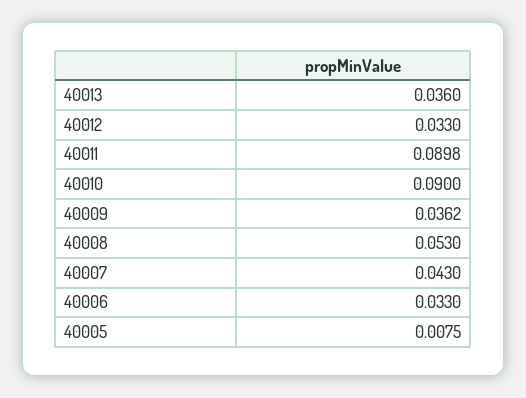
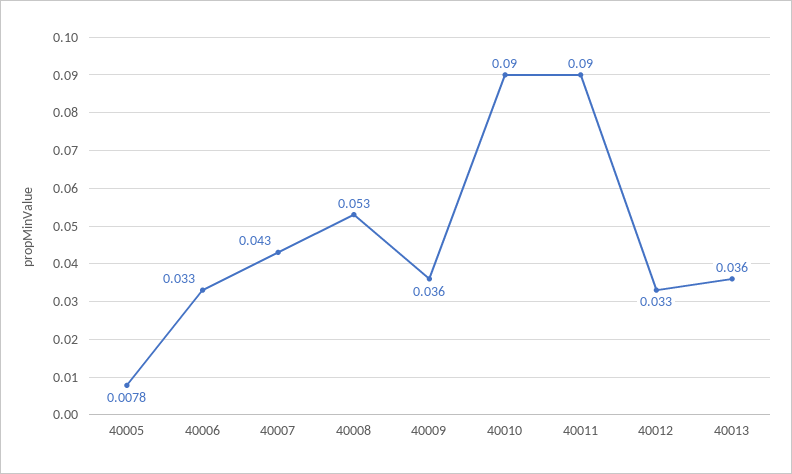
40011: 0.0898 -> 0.09
40009: 0.0362 -> 0.036
40005: 0.0075 -> 0.0078

